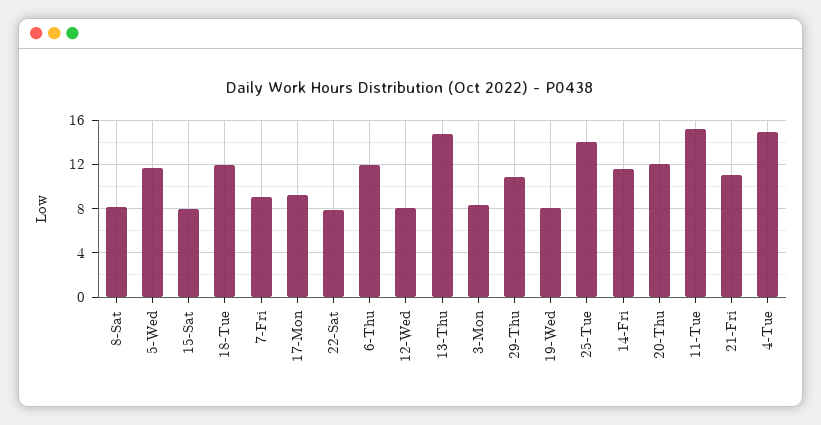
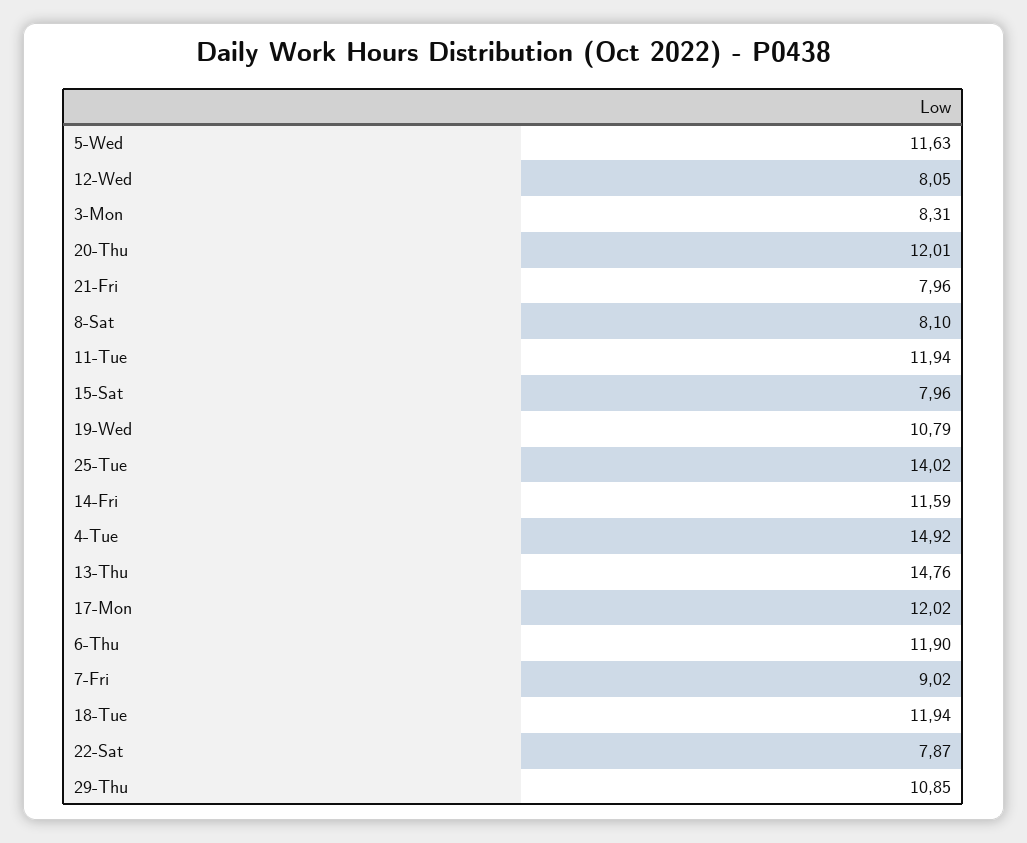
17-Mon: 9 -> 12.02
19-Wed: 8 -> 10.79
11-Tue: 15 -> 11.94
21-Fri: 11 -> 7.96

